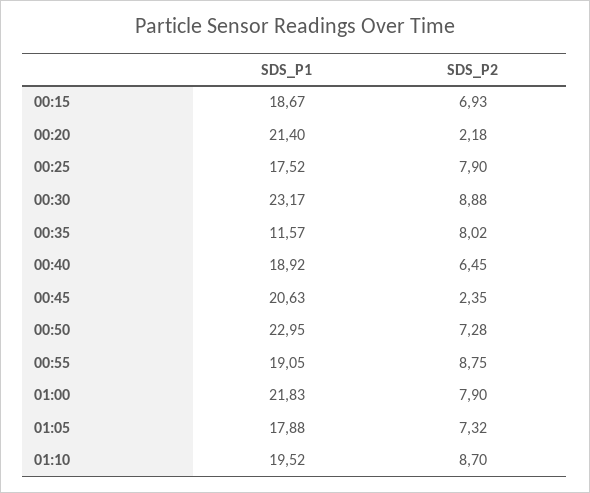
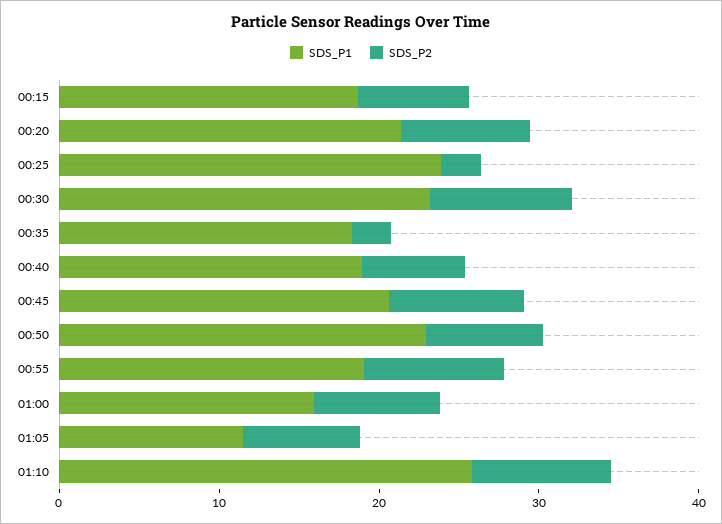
SDS_P2, 00:20: 2.18 -> 8
SDS_P1, 00:25: 17.52 -> 24
SDS_P2, 00:25: 7.9 -> 2
SDS_P1, 00:35: 11.57 -> 18
SDS_P2, 00:35: 8.02 -> 2
SDS_P2, 00:45: 2.35 -> 8
SDS_P1, 01:00: 21.83 -> 16
SDS_P1, 01:05: 17.88 -> 12
SDS_P1, 01:10: 19.52 -> 26

